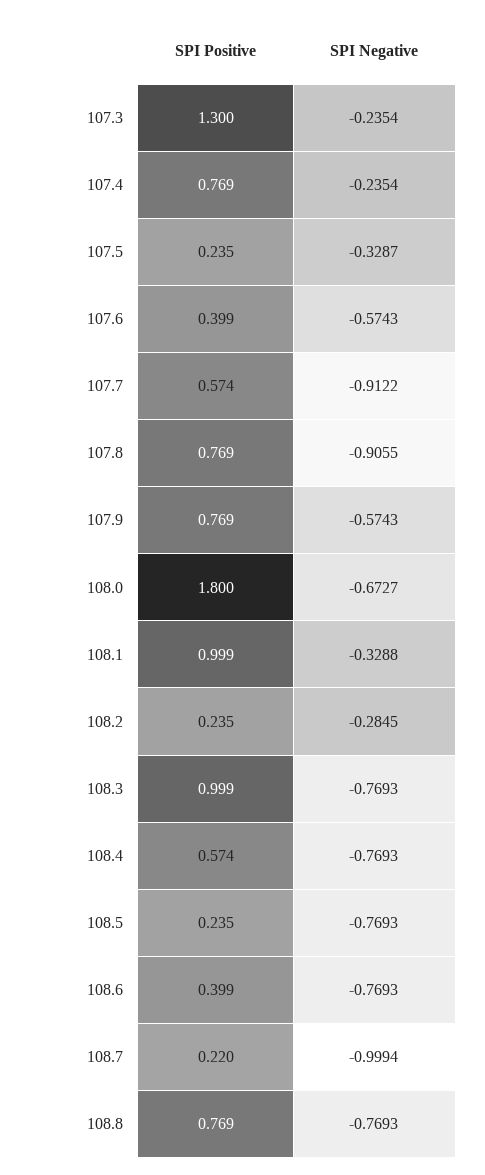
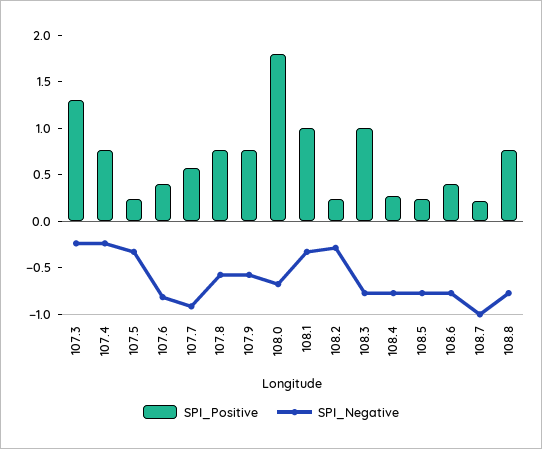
SPI Negative, 107.6: -0.5743 -> -0.8
SPI Negative, 107.8: -0.9055 -> -0.6
SPI Positive, 108.4: 0.574 -> 0.3

